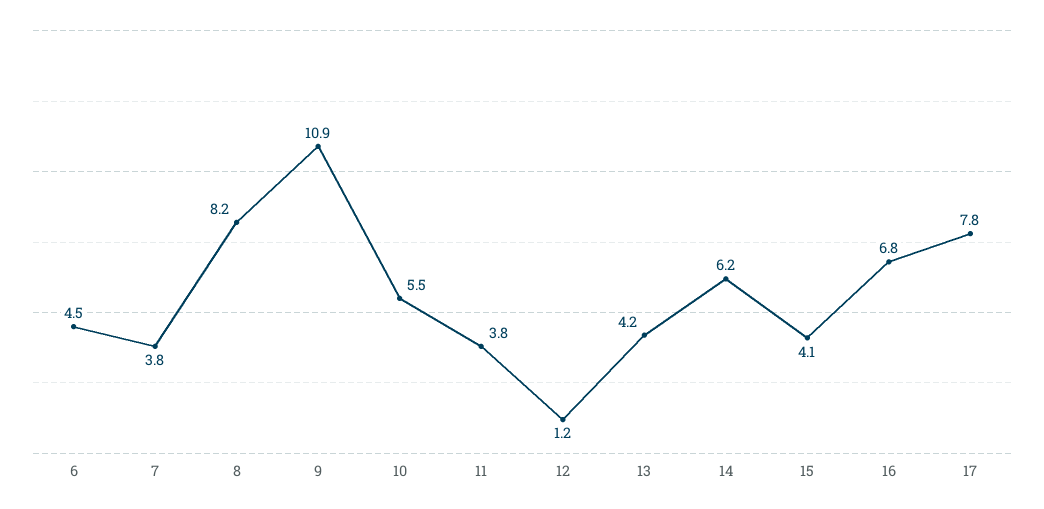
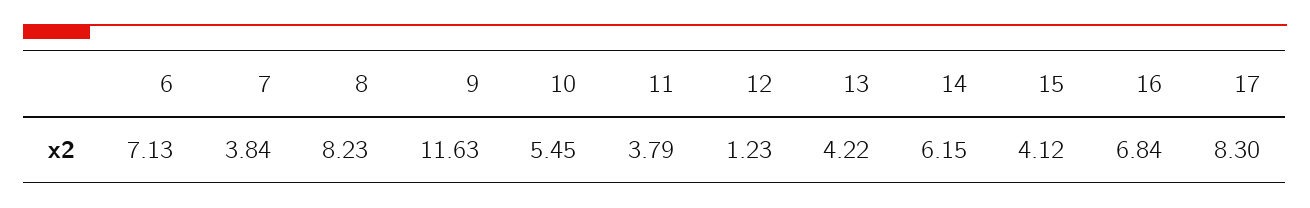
6: 4.5 -> 7.13
9: 10.9 -> 11.63
17: 7.8 -> 8.3

